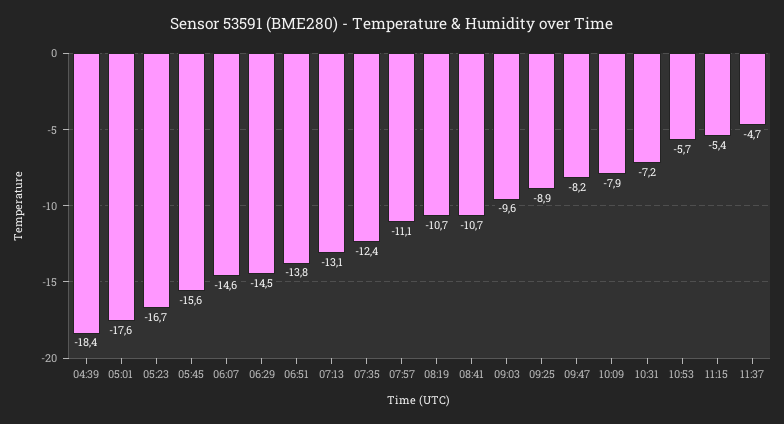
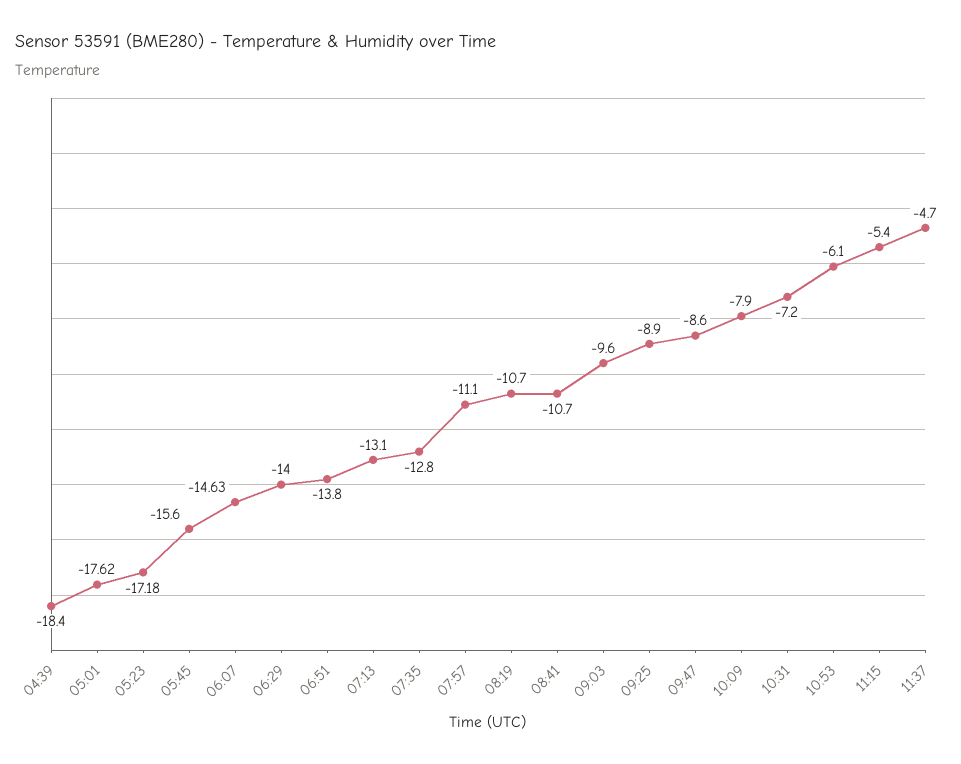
05:23: -16.7 -> -17.18
06:29: -14.5 -> -14
07:35: -12.4 -> -12.8
09:47: -8.2 -> -8.6
10:53: -5.7 -> -6.1

